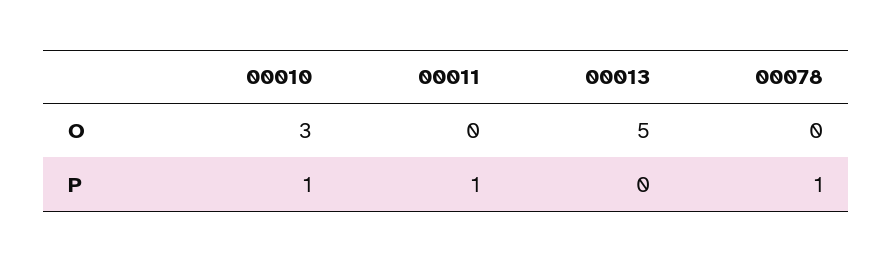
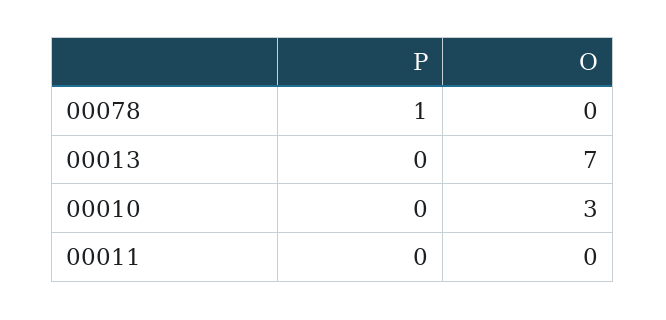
00013, O: 5 -> 7
00010, P: 1 -> 0
00011, P: 1 -> 0

